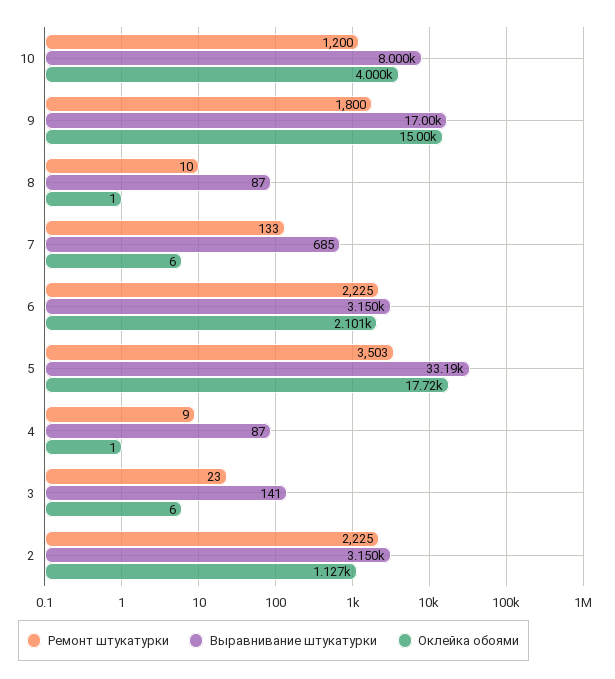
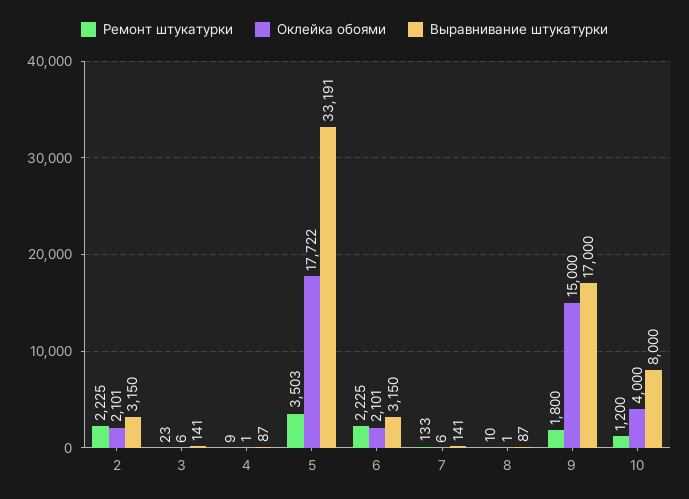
Выравнивание штукатурки, 7: 685 -> 141
Оклейка обоями, 2: 1127 -> 2101

